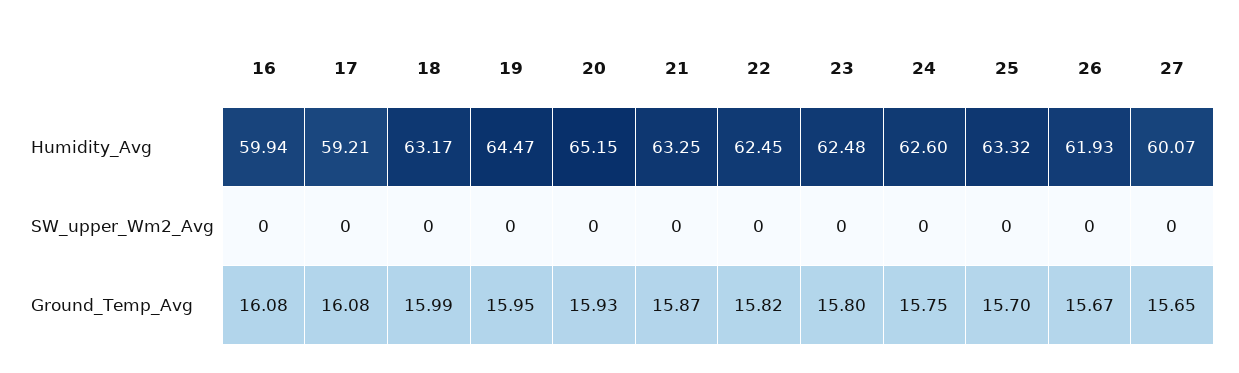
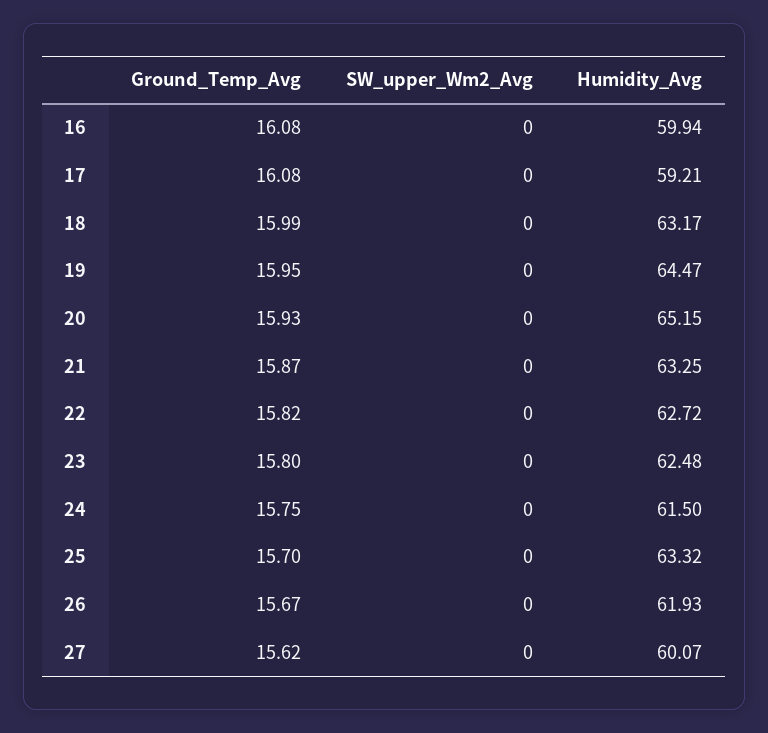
22, Humidity_Avg: 62.45 -> 62.72
24, Humidity_Avg: 62.6 -> 61.5
27, Ground_Temp_Avg: 15.65 -> 15.62

